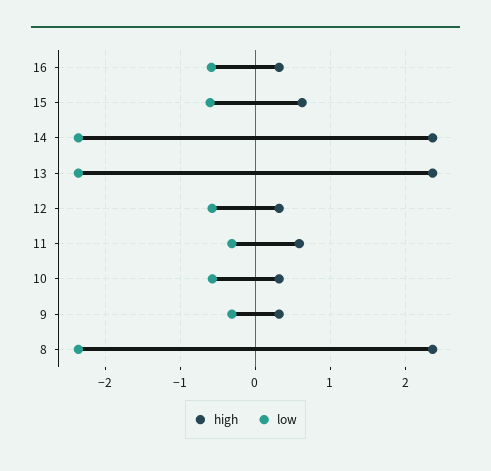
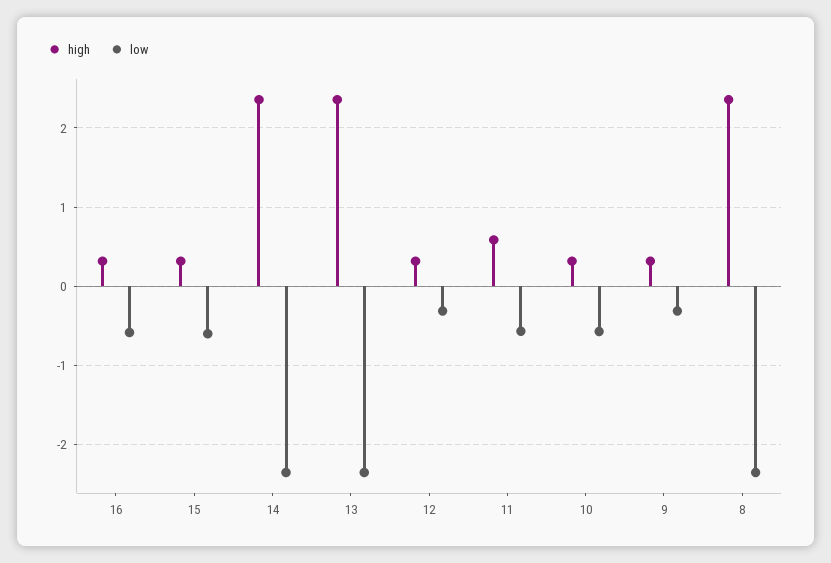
high, 15: 0.6 -> 0.3
low, 12: -0.6 -> -0.3
low, 11: -0.3 -> -0.6

